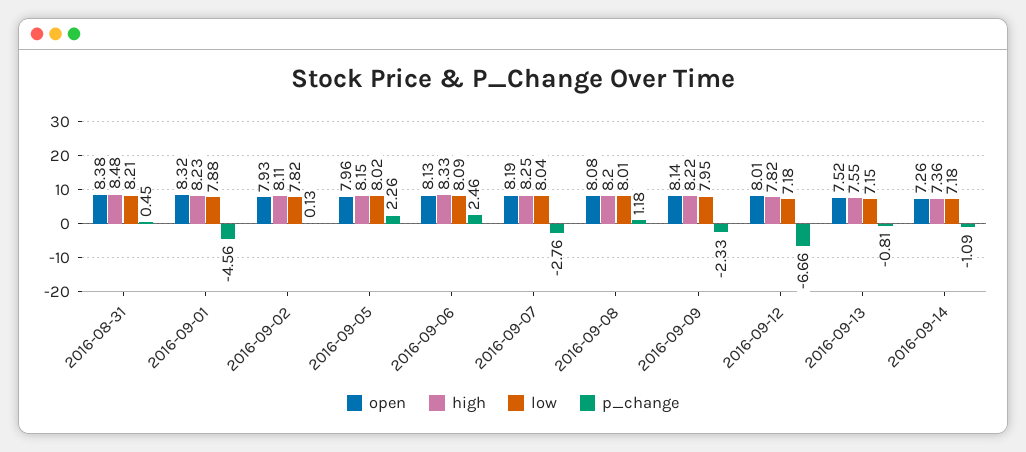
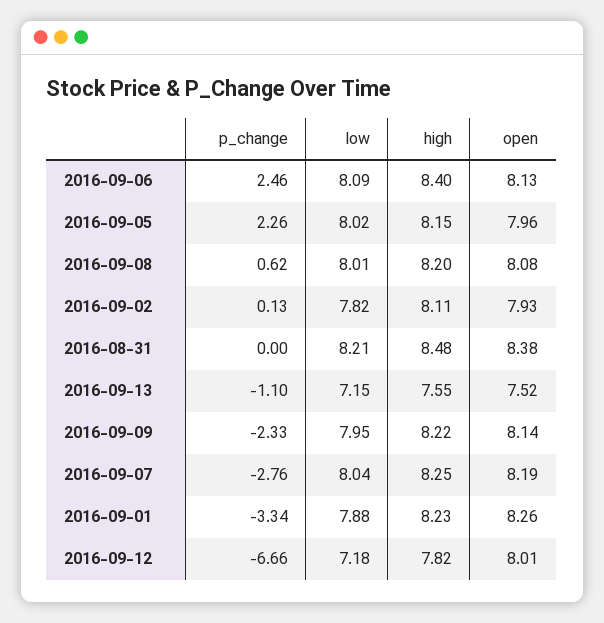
p_change, 2016-08-31: 0.45 -> 0
open, 2016-09-01: 8.32 -> 8.26
p_change, 2016-09-01: -4.56 -> -3.34
high, 2016-09-06: 8.33 -> 8.4
p_change, 2016-09-08: 1.18 -> 0.62
p_change, 2016-09-13: -0.81 -> -1.1
open, 2016-09-14: 7.26 -> none
high, 2016-09-14: 7.36 -> none
low, 2016-09-14: 7.18 -> none
p_change, 2016-09-14: -1.09 -> none

